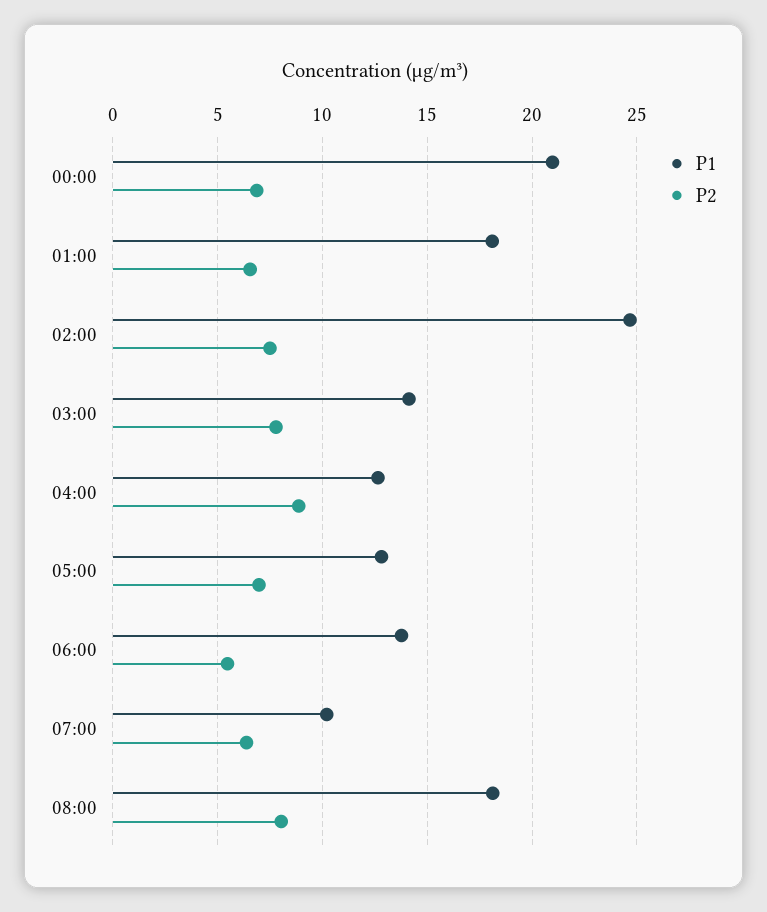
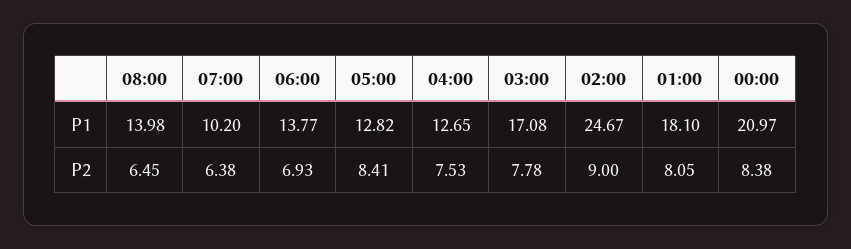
P2, 00:00: 7 -> 8.38
P2, 01:00: 6.5 -> 8.05
P2, 02:00: 7.5 -> 9
P1, 03:00: 14 -> 17.08
P2, 04:00: 9 -> 7.53
P2, 05:00: 7 -> 8.41
P2, 06:00: 5.5 -> 6.93
P1, 08:00: 18 -> 13.98
P2, 08:00: 8 -> 6.45

